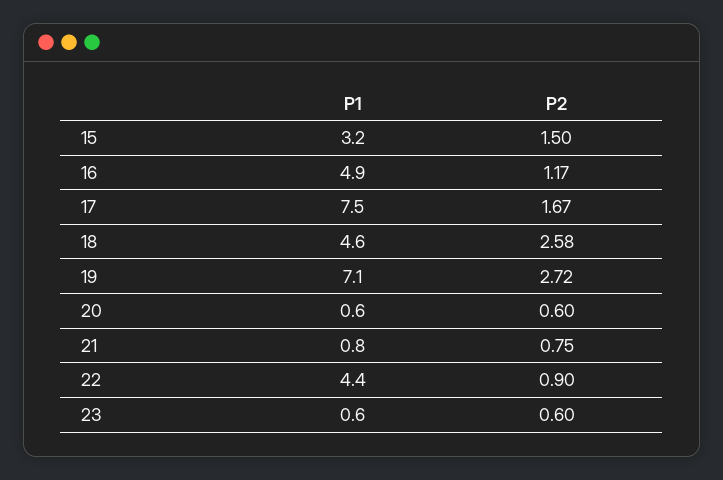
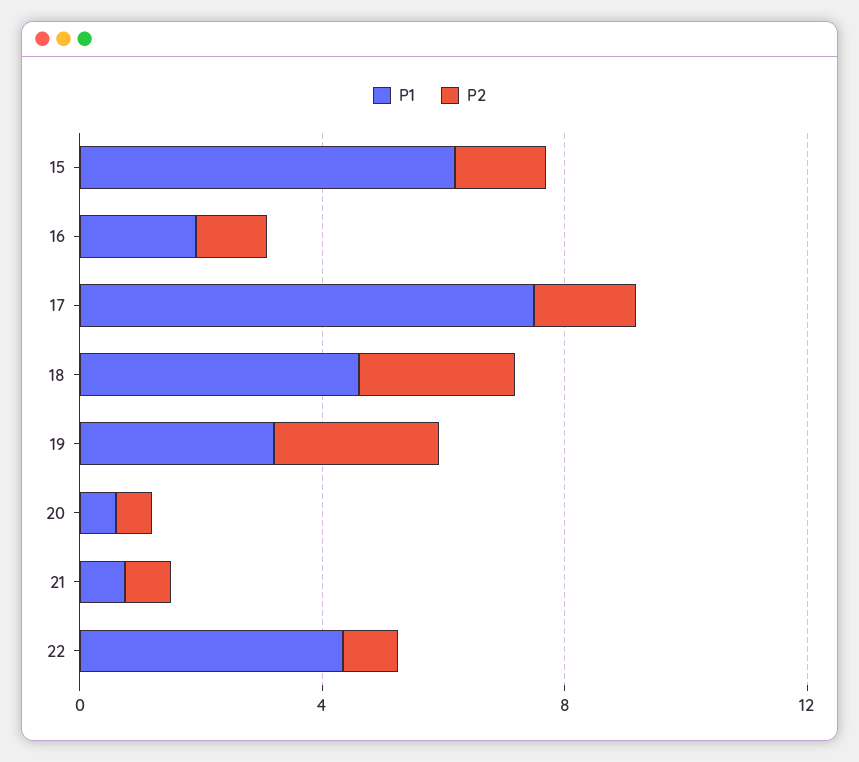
P1, 15: 3.2 -> 6
P1, 16: 4.9 -> 2
P1, 19: 7.1 -> 3
P1, 23: 0.6 -> none
P2, 23: 0.6 -> none

